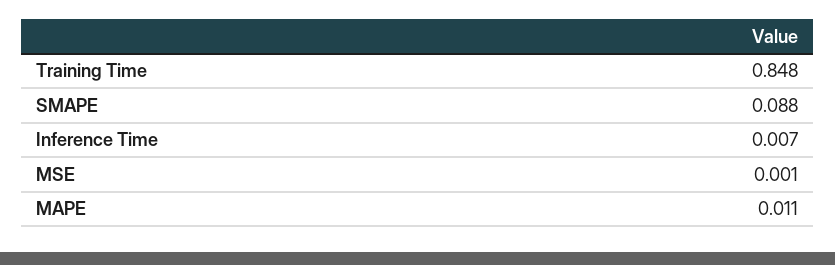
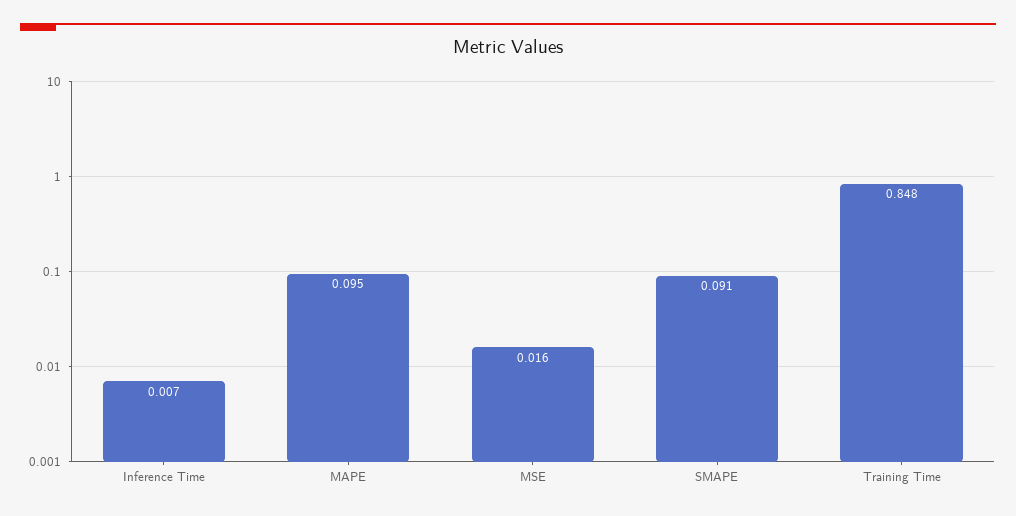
SMAPE: 0.088 -> 0.091
MSE: 0.001 -> 0.016
MAPE: 0.011 -> 0.095

